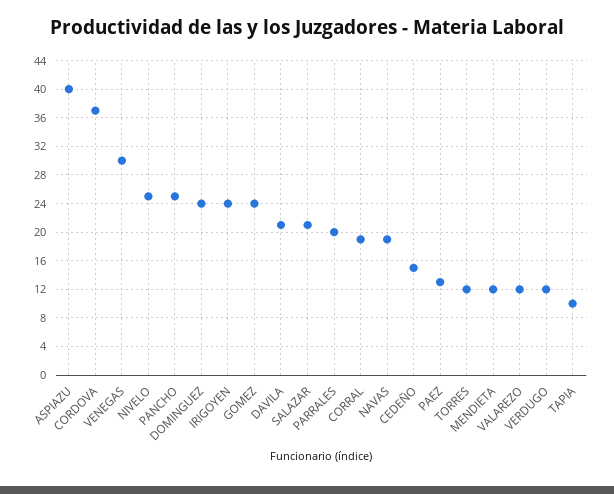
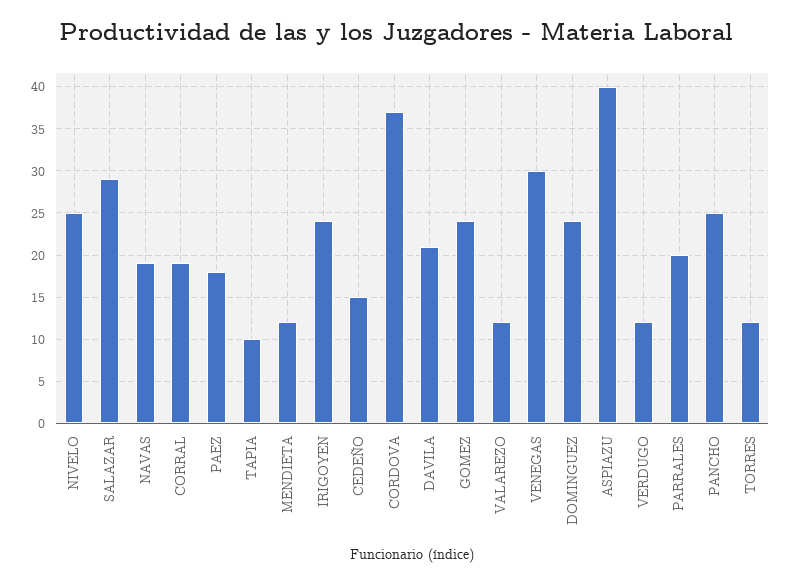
SALAZAR: 21 -> 29
PAEZ: 13 -> 18

